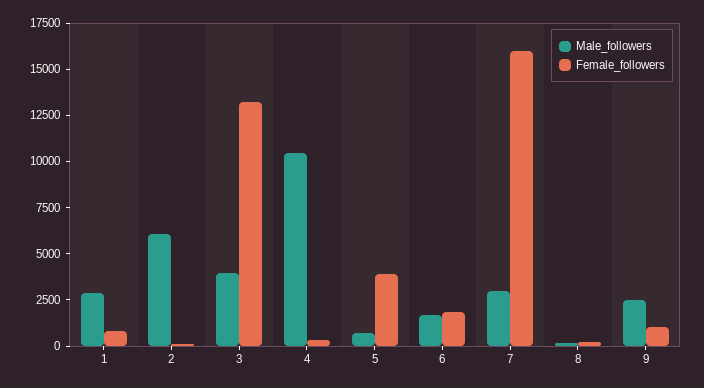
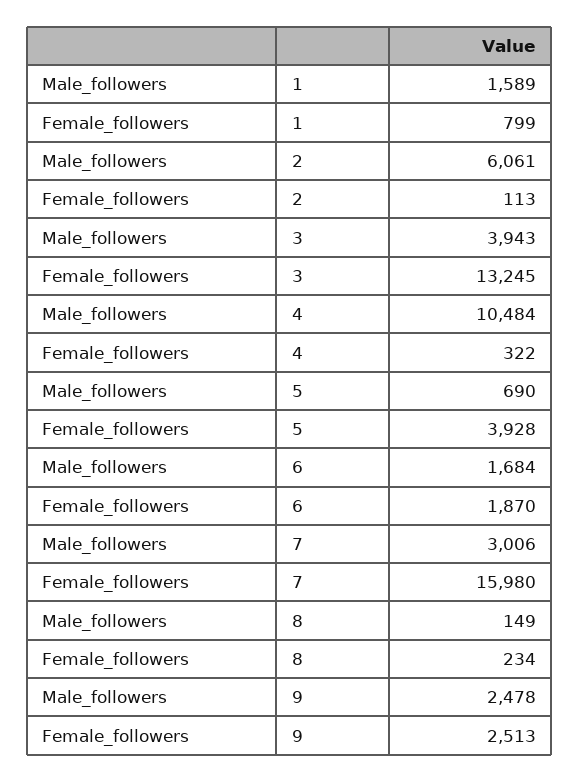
Male_followers, 1: 3000 -> 1589
Female_followers, 9: 1000 -> 2513

